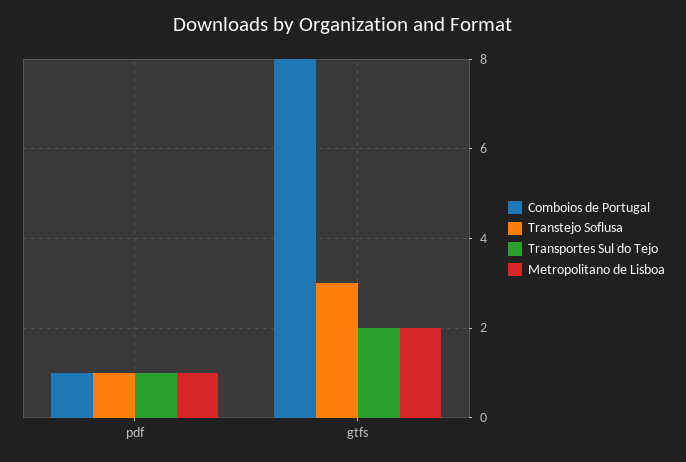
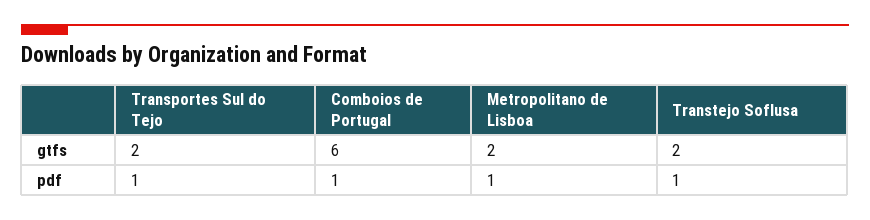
Comboios de Portugal, gtfs: 8 -> 6
Transtejo Soflusa, gtfs: 3 -> 2

